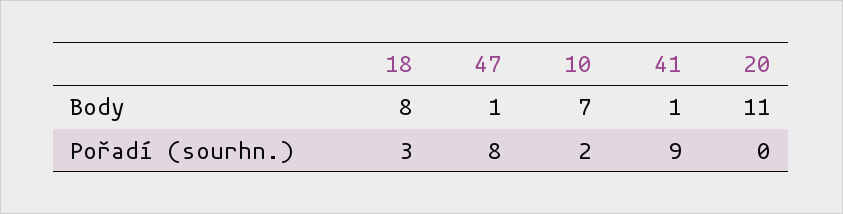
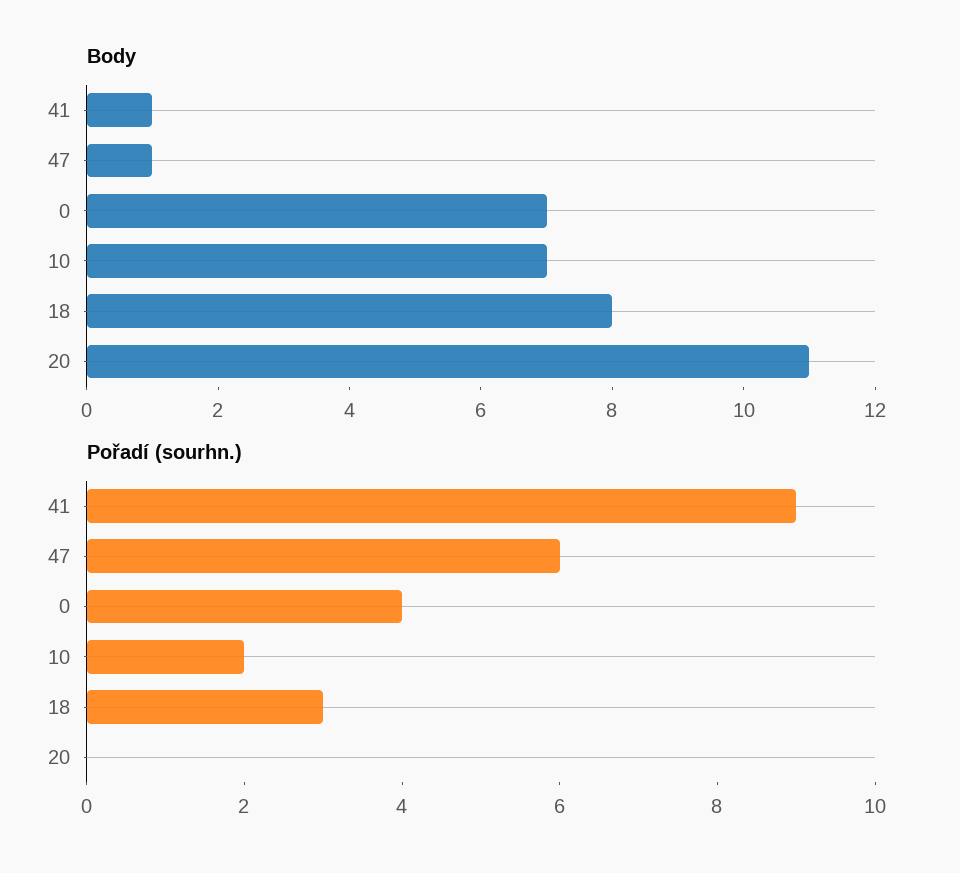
Pořadí (sourhn.), 47: 8 -> 6
Body, 0: none -> 7
Pořadí (sourhn.), 0: none -> 4

